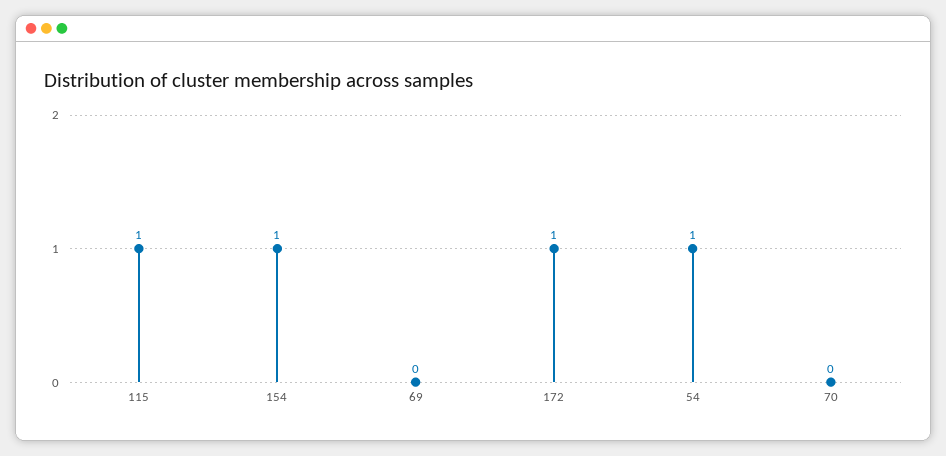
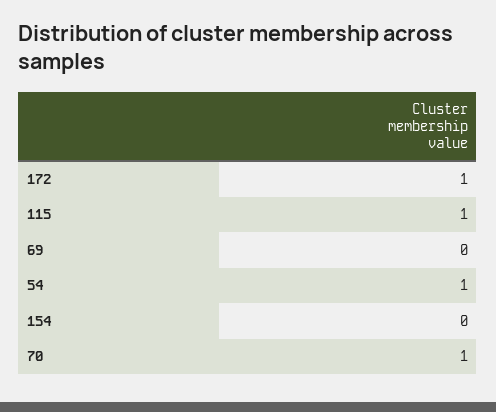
154: 1 -> 0
70: 0 -> 1

